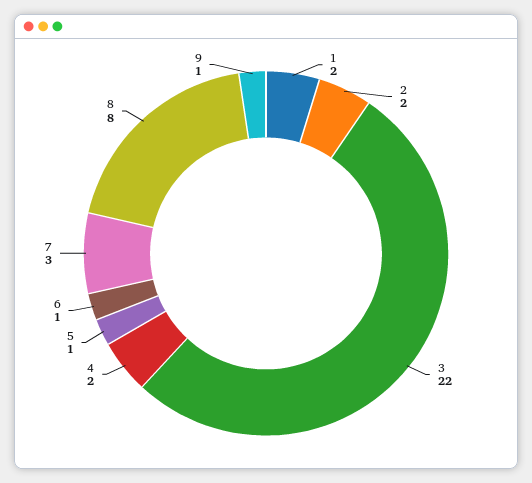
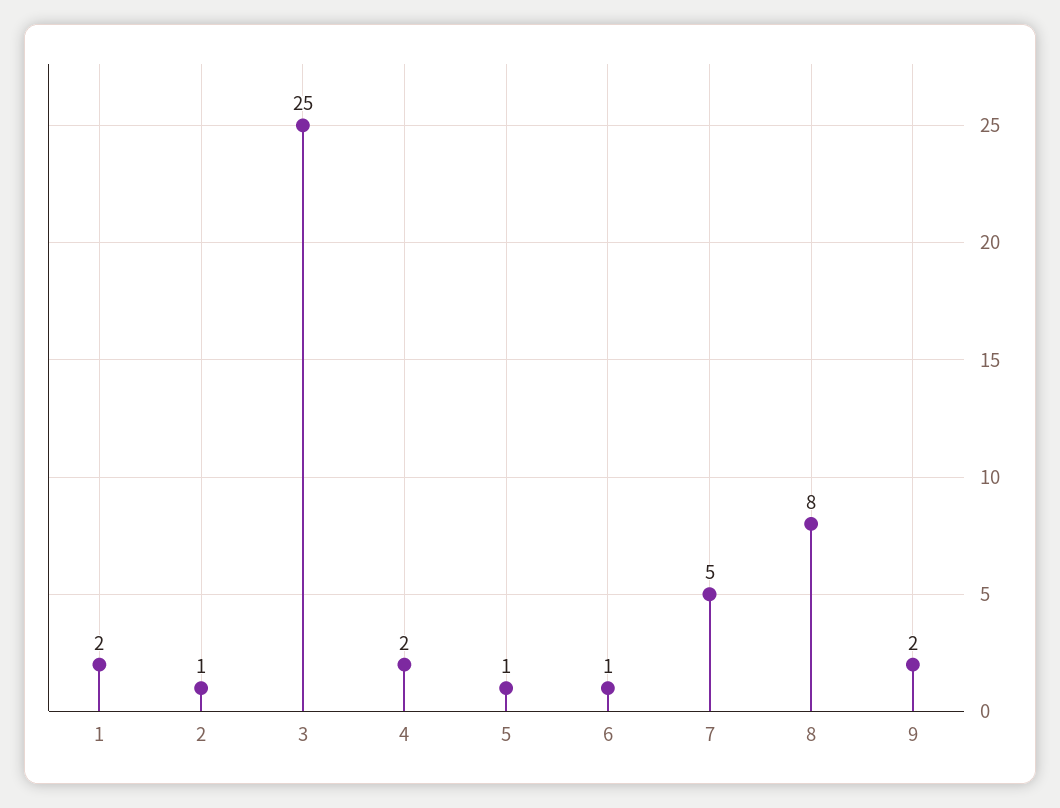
2: 2 -> 1
3: 22 -> 25
7: 3 -> 5
9: 1 -> 2

